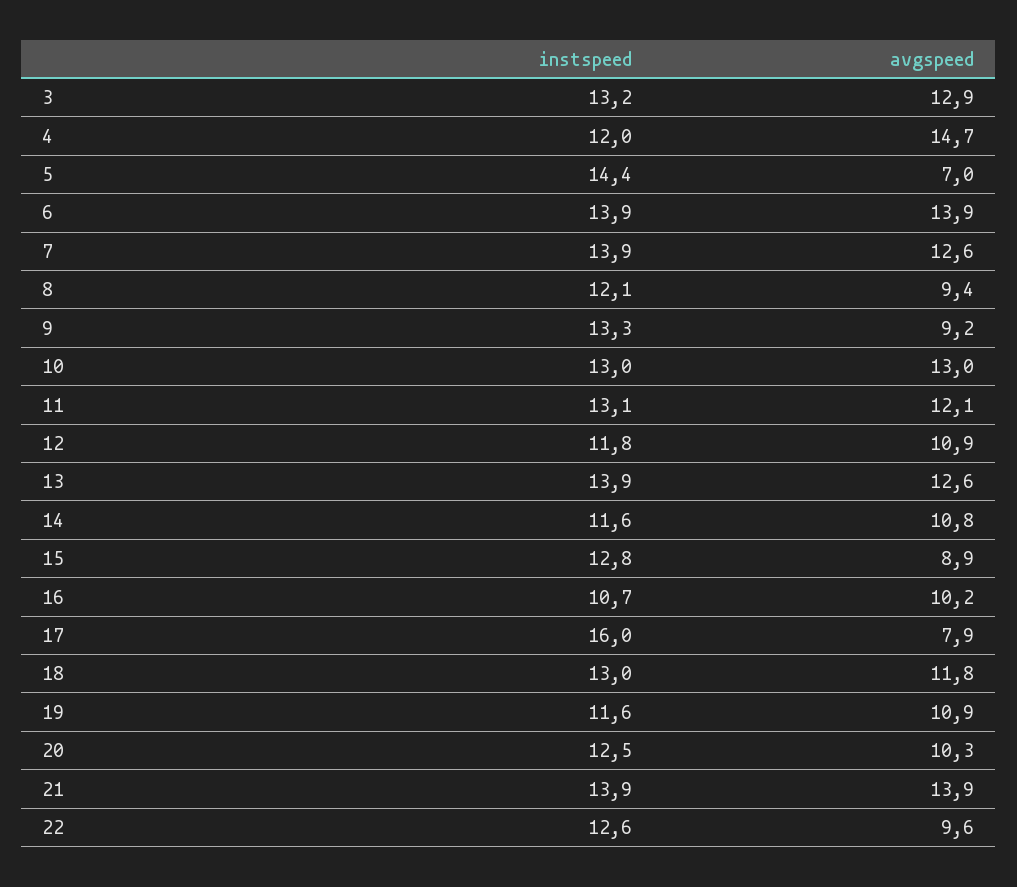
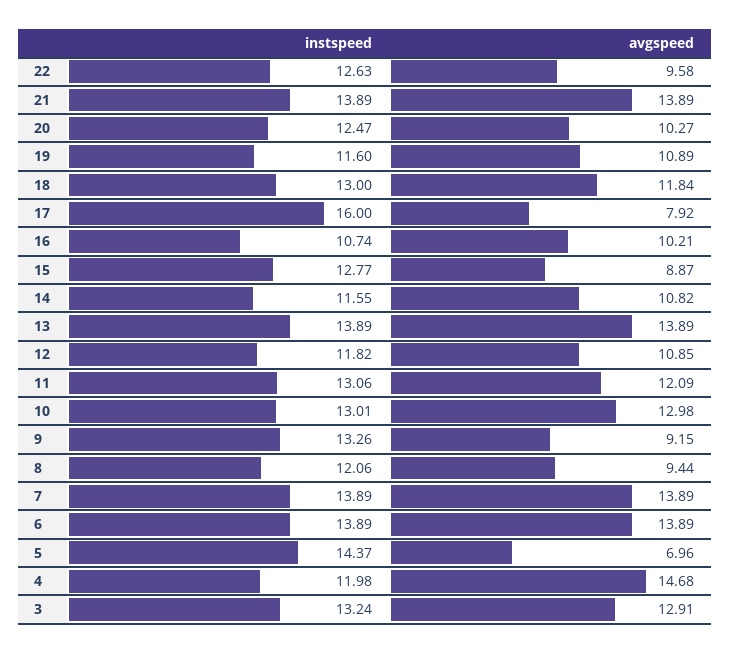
avgspeed, 7: 12.6 -> 13.89
avgspeed, 13: 12.6 -> 13.89

